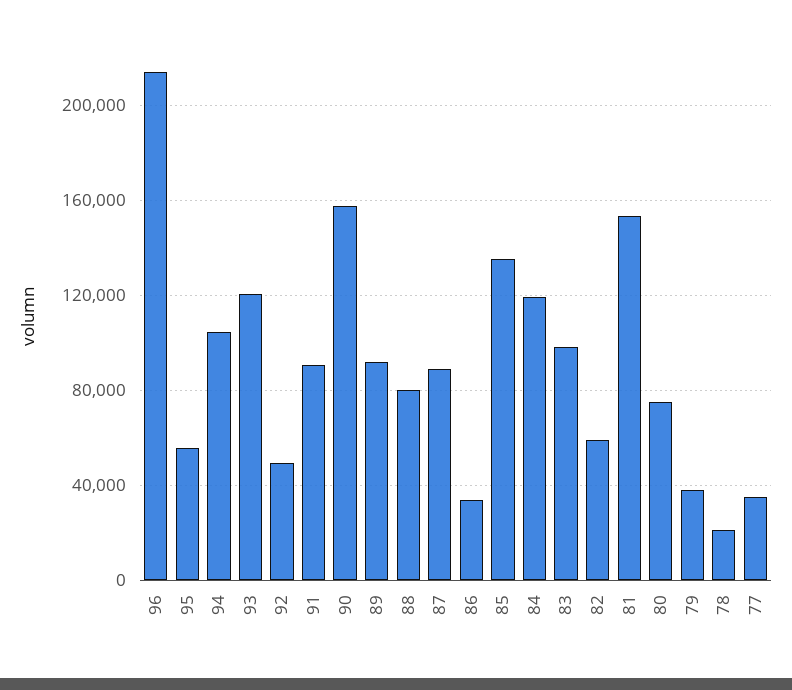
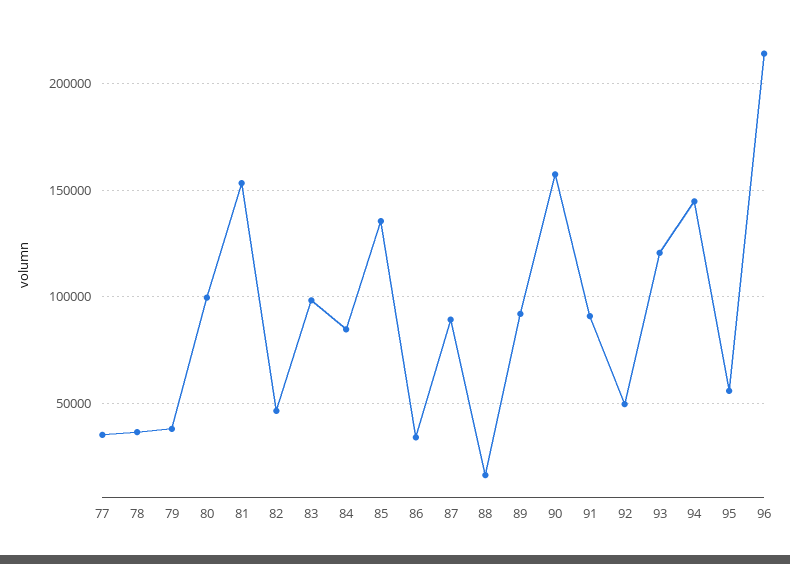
94: 105000 -> 145000
88: 80000 -> 15000
84: 120000 -> 85000
82: 60000 -> 45000
80: 75000 -> 100000
78: 20000 -> 35000

